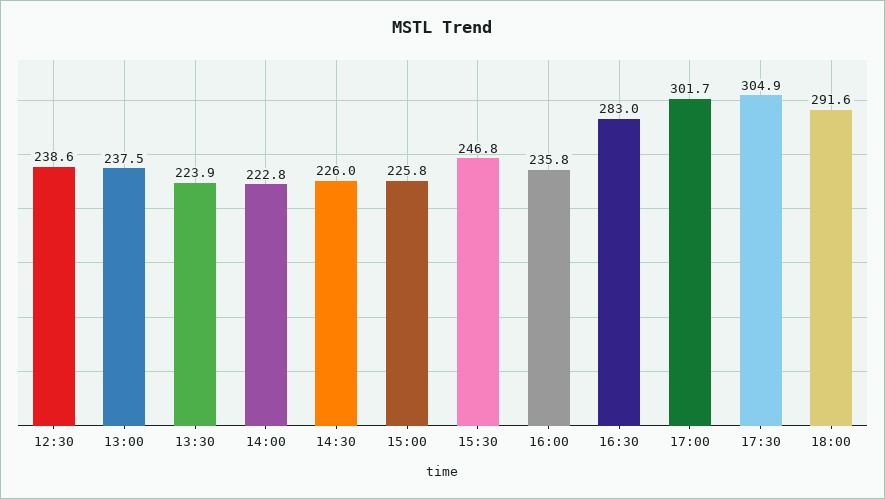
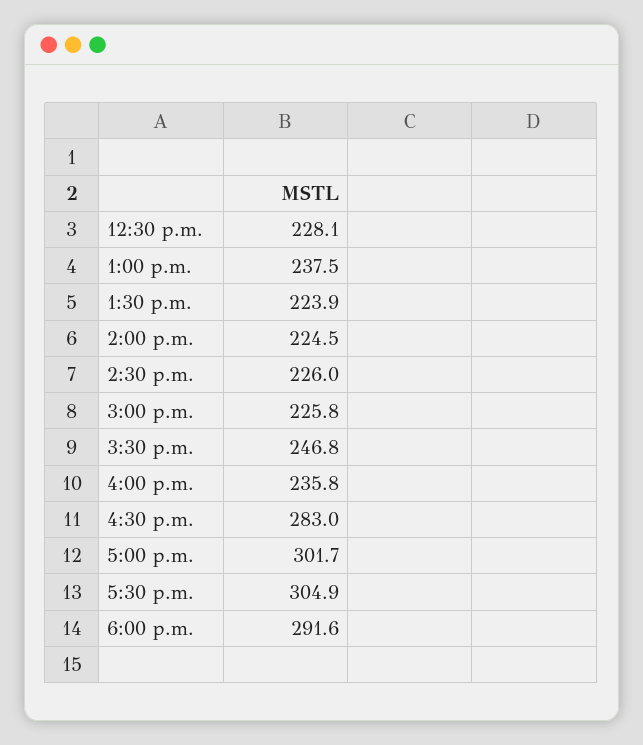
12:30: 238.6 -> 228.1
14:00: 222.8 -> 224.5

